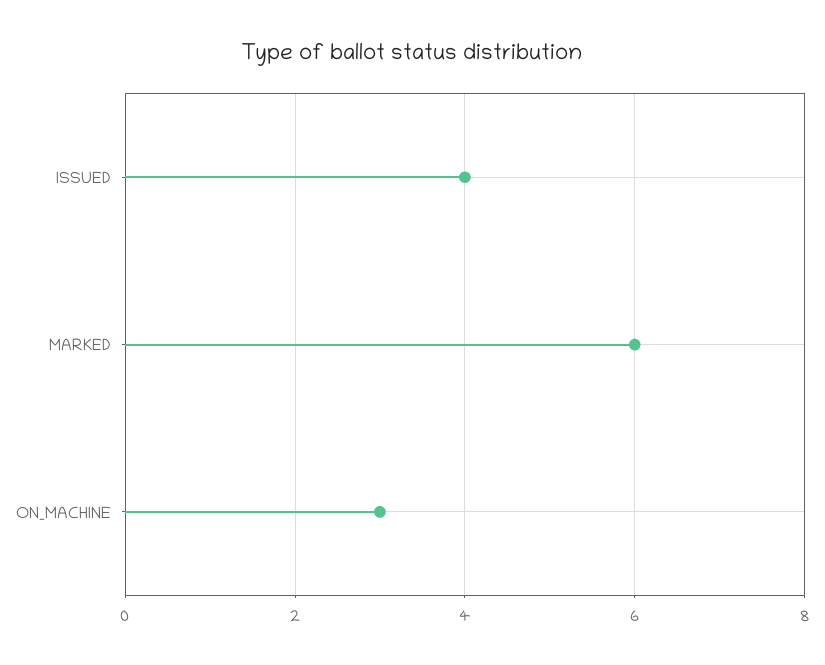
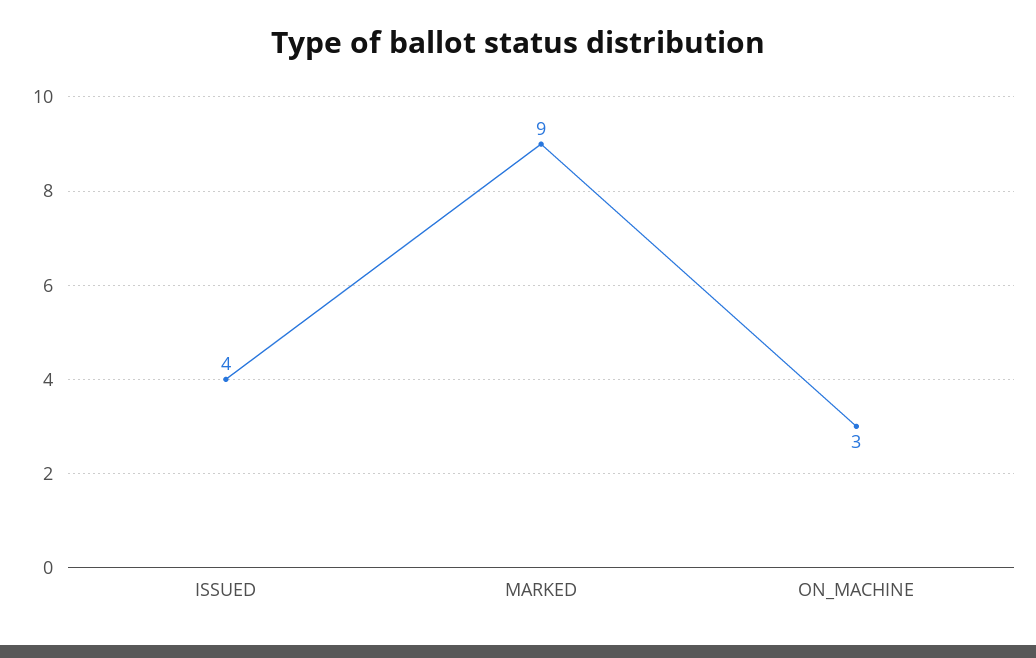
MARKED: 6 -> 9

